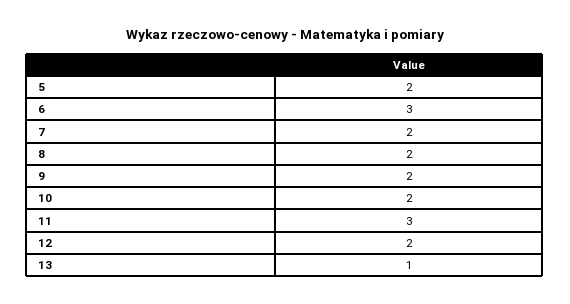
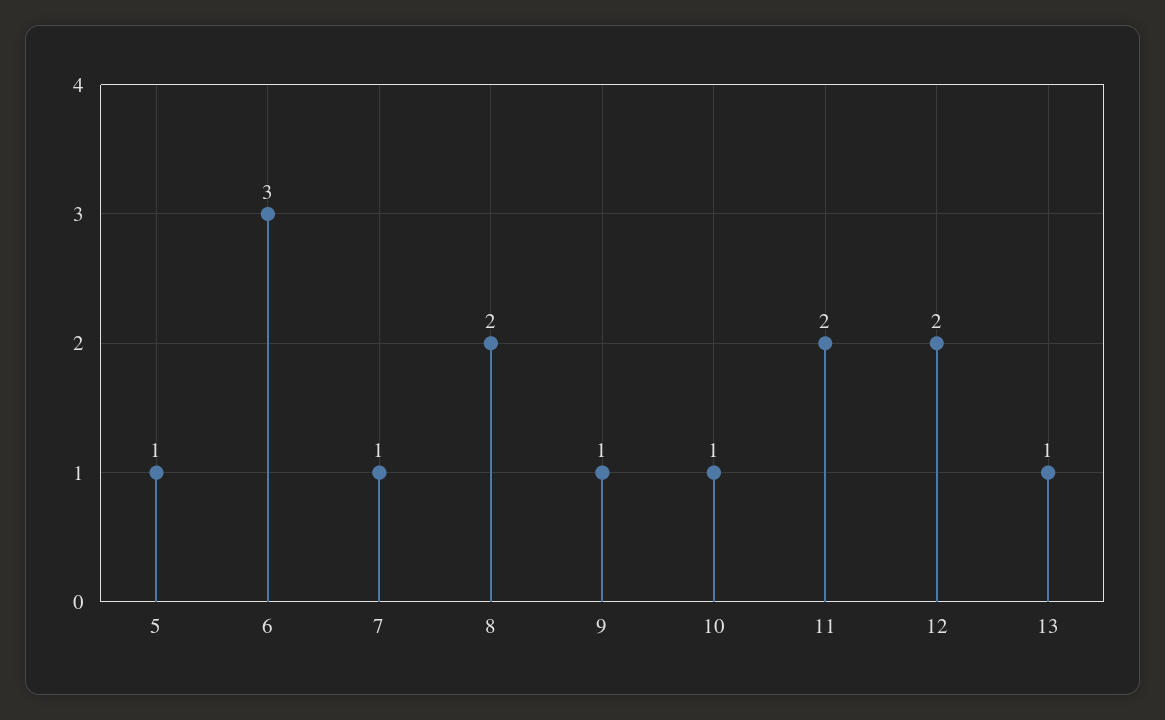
5: 2 -> 1
7: 2 -> 1
9: 2 -> 1
10: 2 -> 1
11: 3 -> 2

